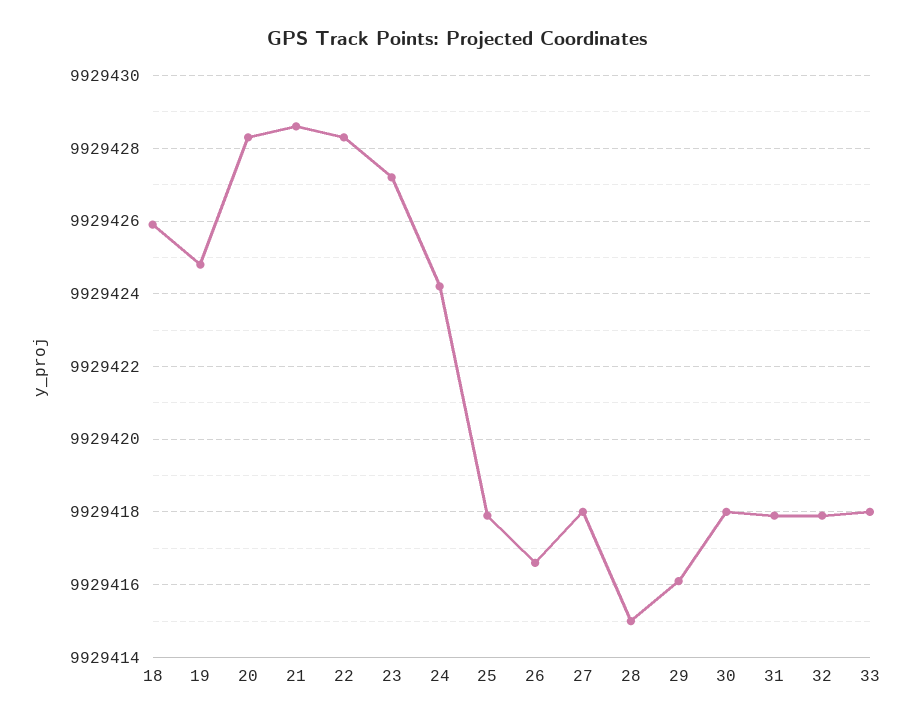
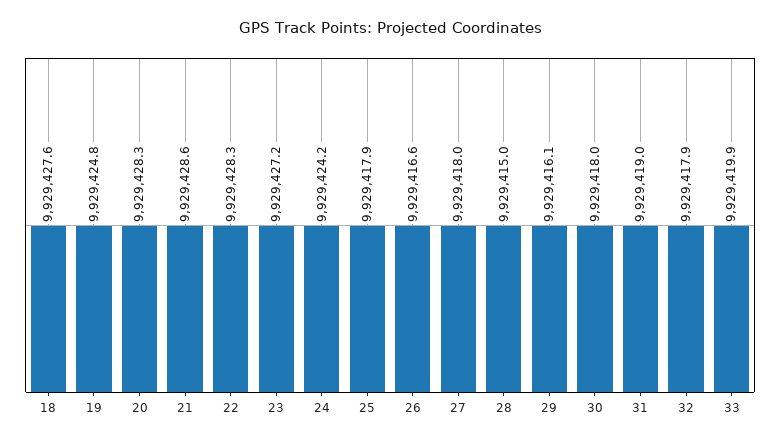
18: 9929426 -> 9929427.6
31: 9929418 -> 9929419
33: 9929418 -> 9929419.9

